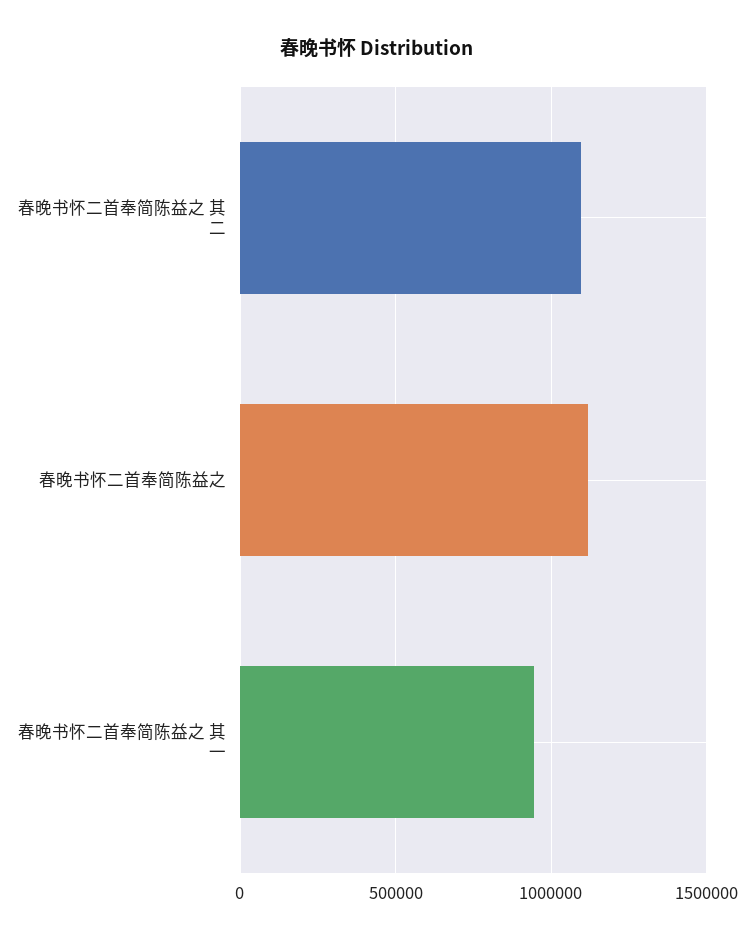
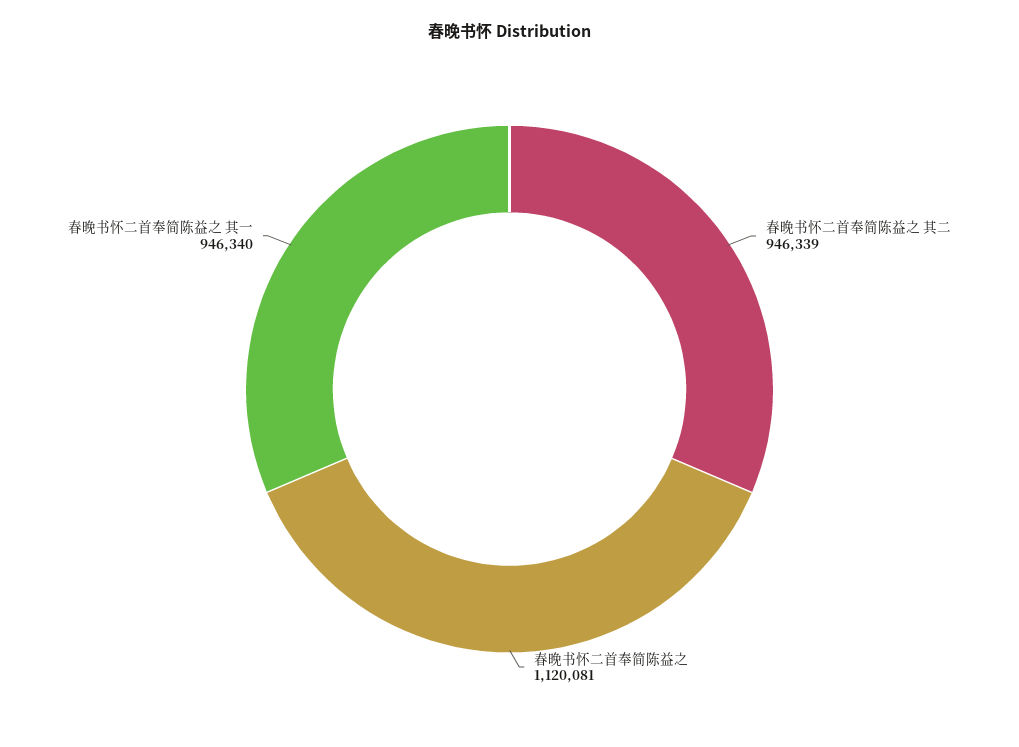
春晚书怀二首奉简陈益之 其二: 1100000 -> 946339

